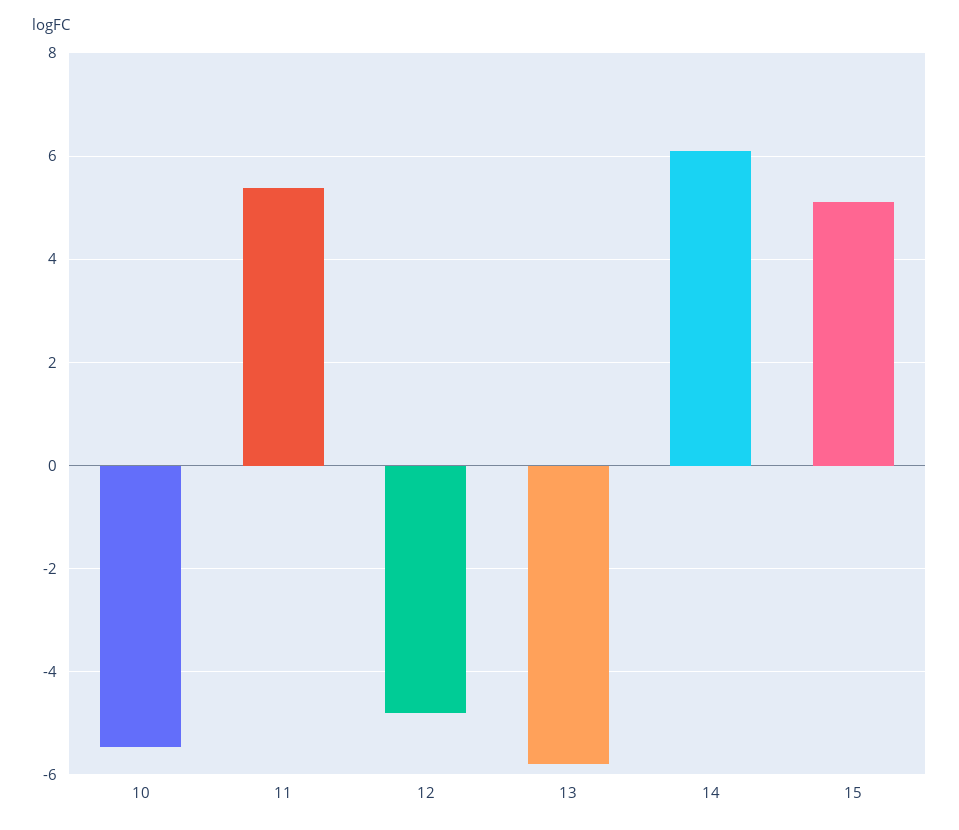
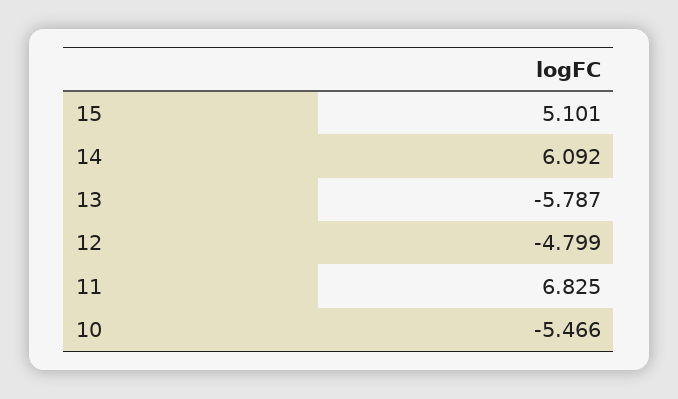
11: 5.4 -> 6.825

